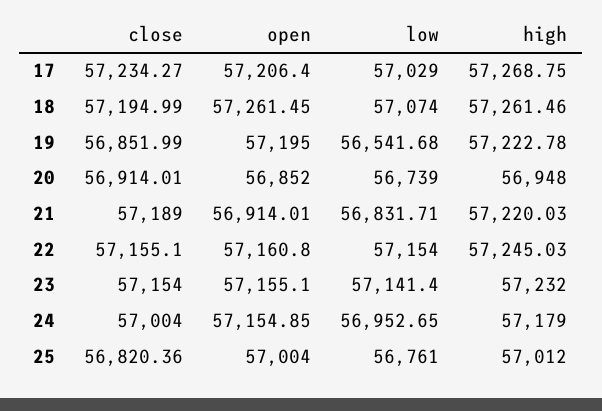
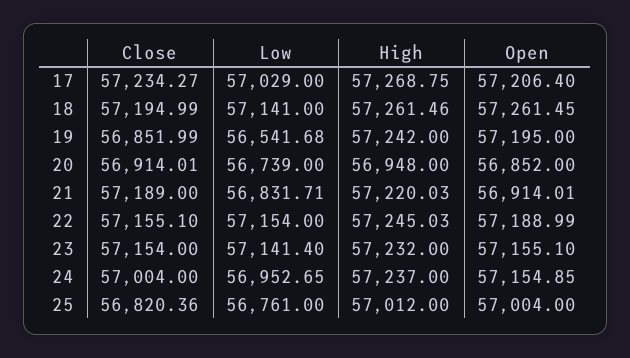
low, 18: 57074 -> 57141
high, 19: 57222.78 -> 57242
open, 22: 57160.8 -> 57188.99
high, 24: 57179 -> 57237

